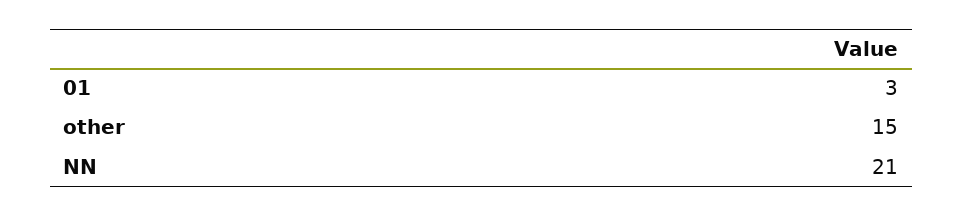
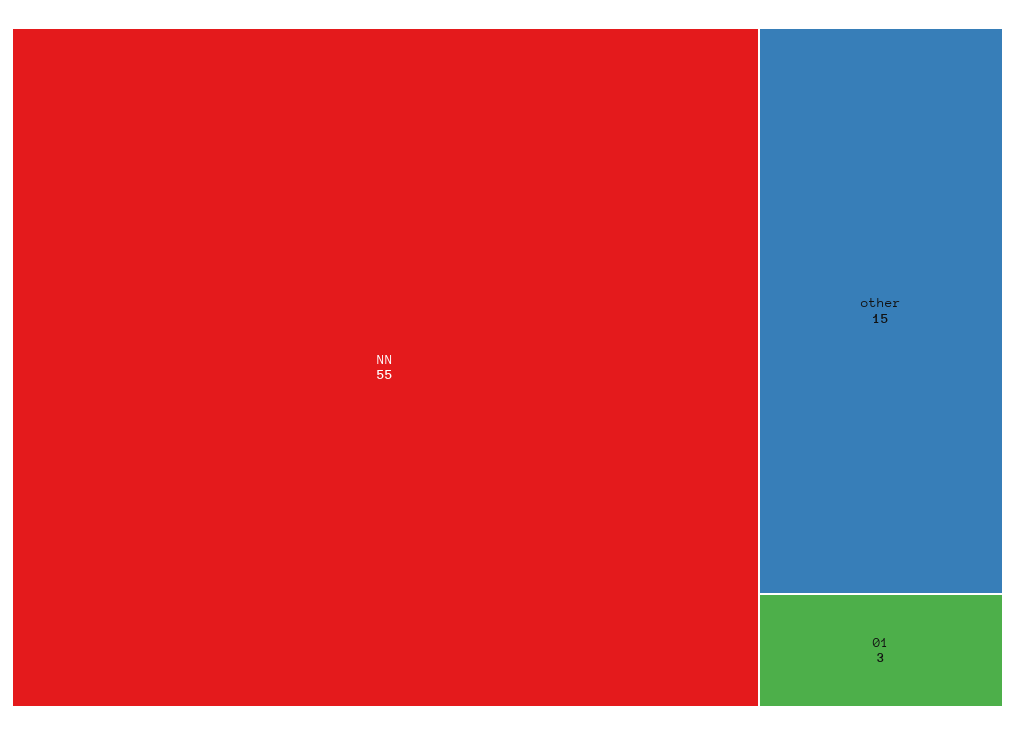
NN: 21 -> 55

